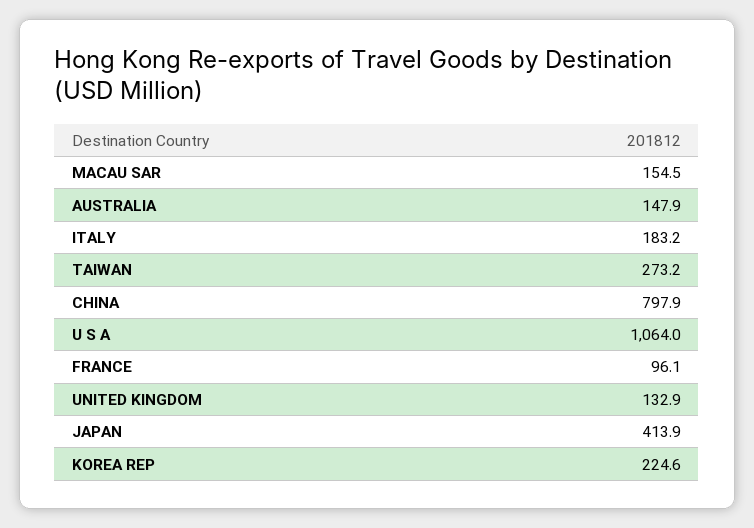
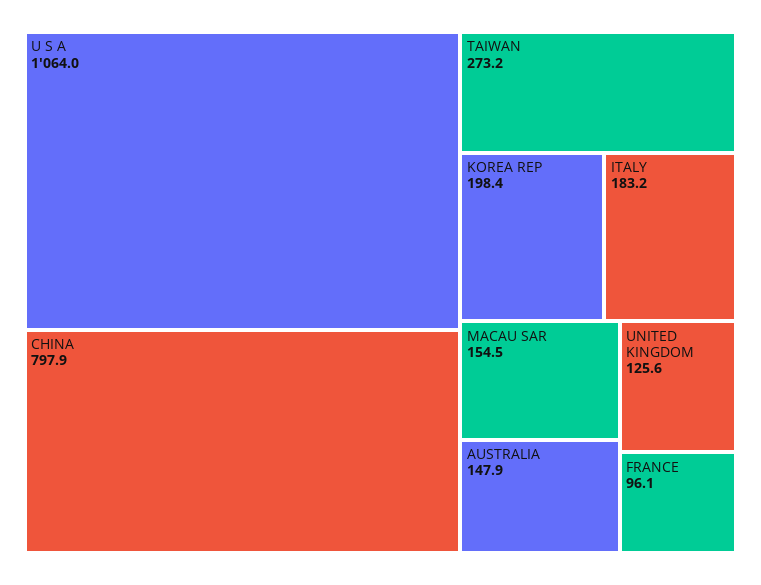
UNITED KINGDOM: 132.9 -> 125.6
JAPAN: 413.9 -> none
KOREA REP: 224.6 -> 198.4

